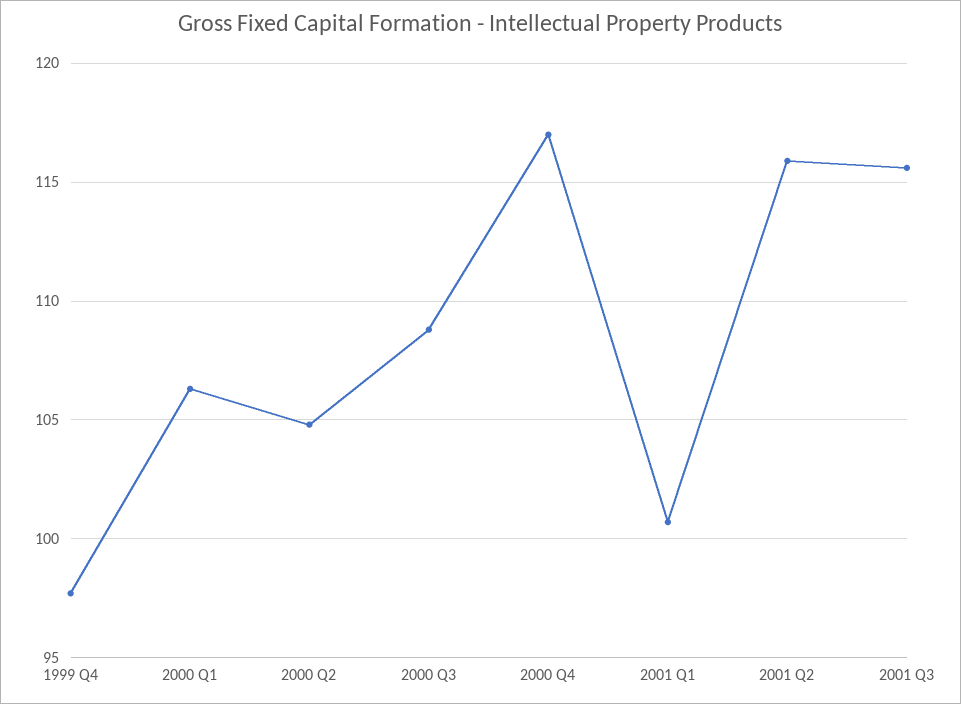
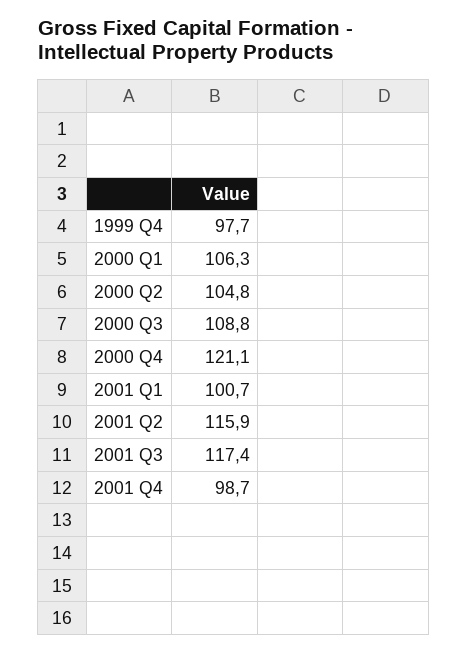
2000 Q4: 117 -> 121.1
2001 Q3: 115.5 -> 117.4
2001 Q4: none -> 98.7

